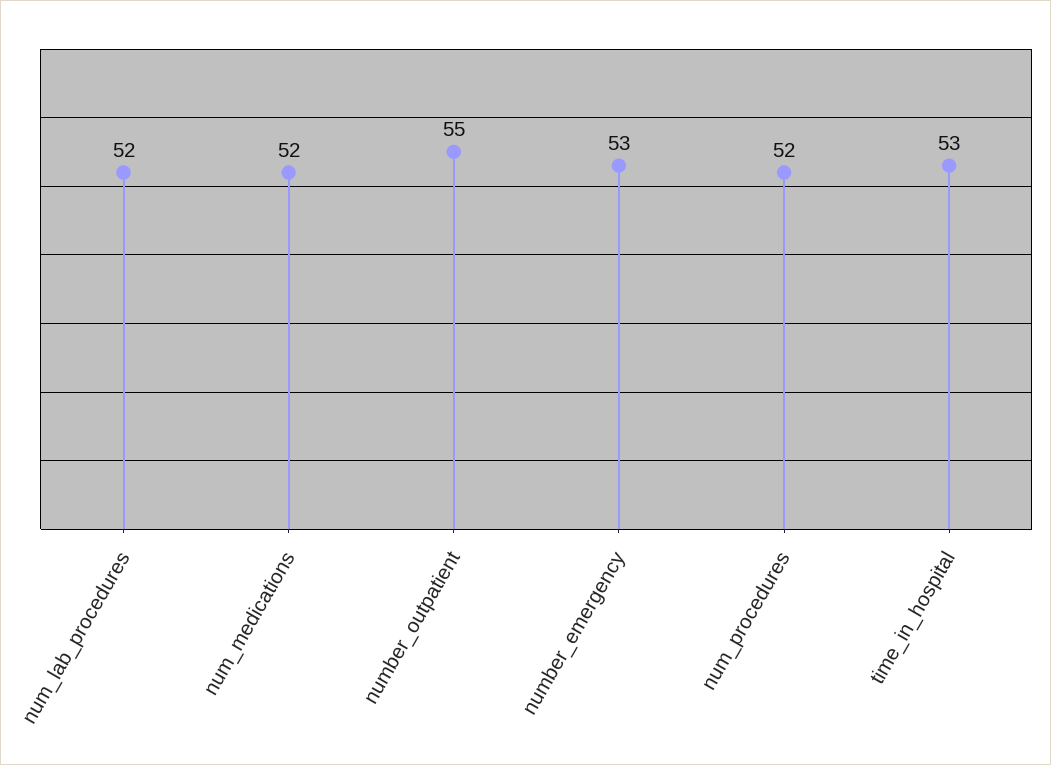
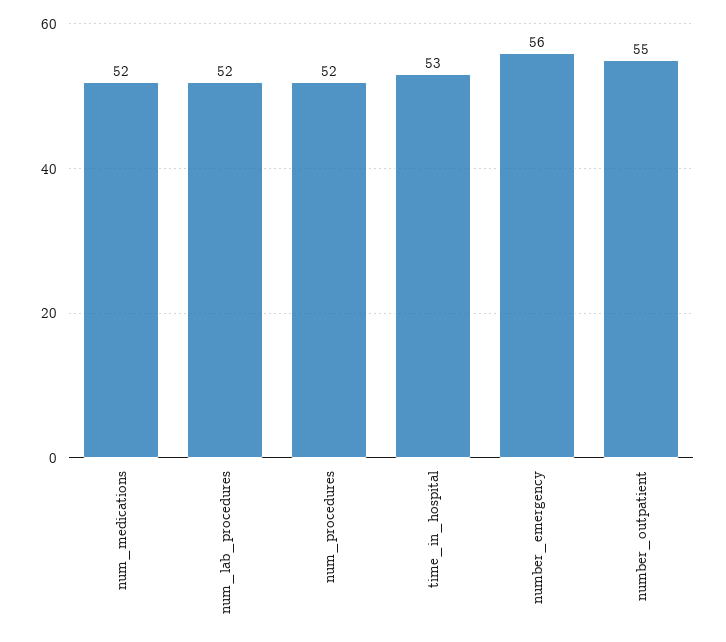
number_emergency: 53 -> 56

